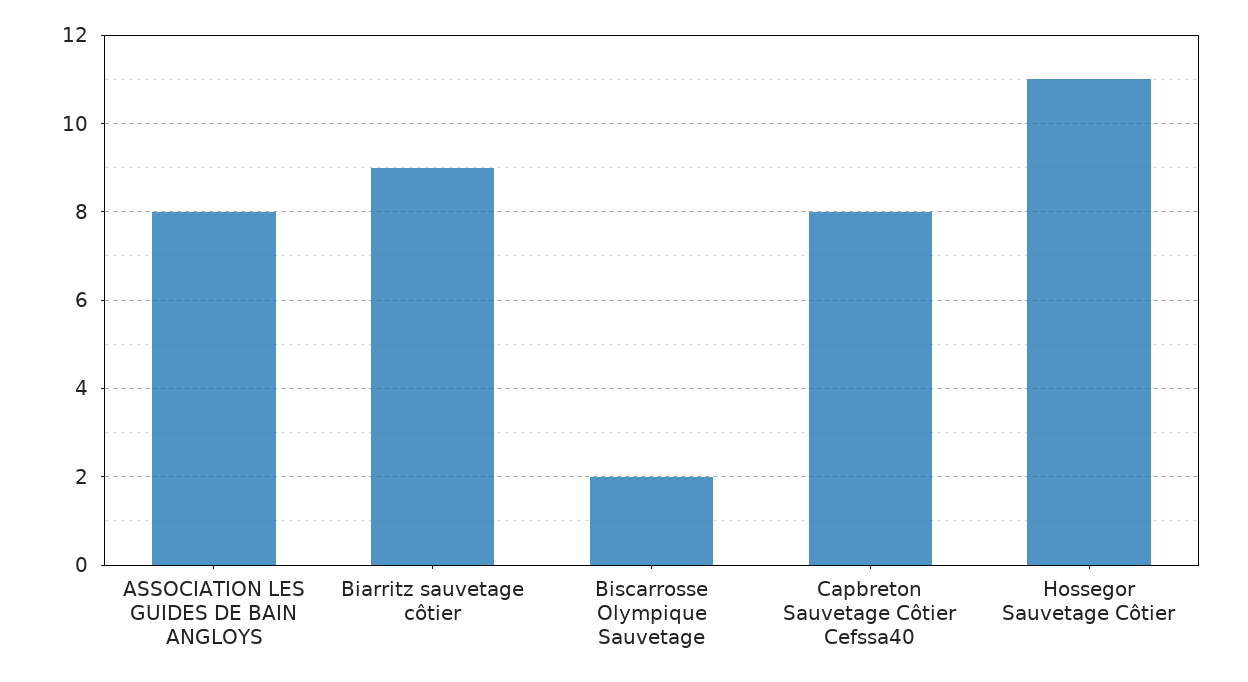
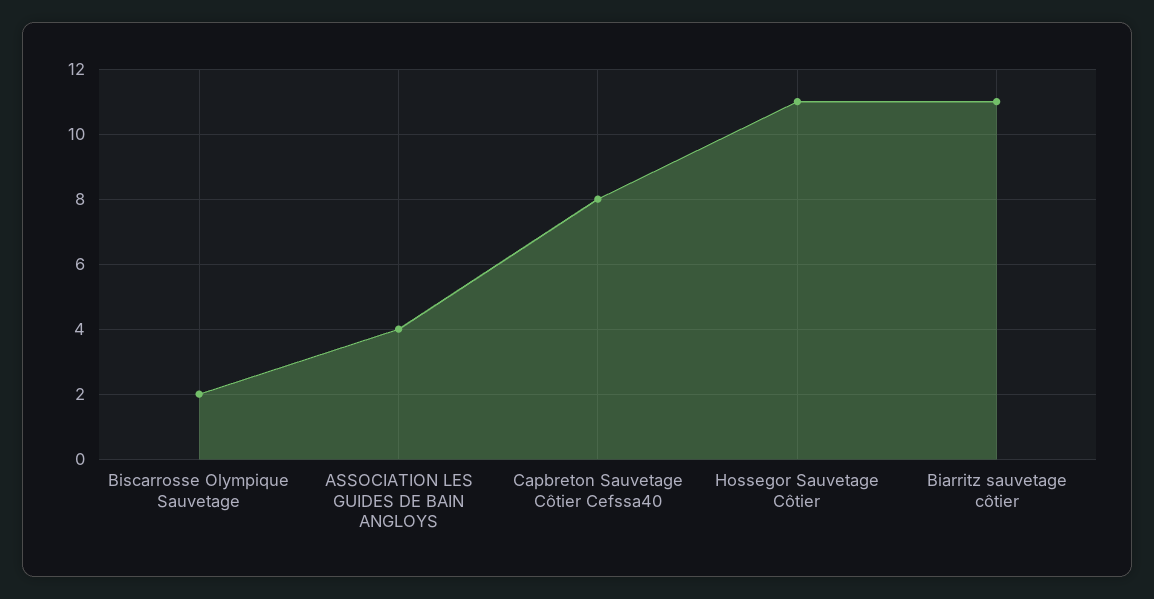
ASSOCIATION LES GUIDES DE BAIN ANGLOYS: 8 -> 4
Biarritz sauvetage côtier: 9 -> 11

